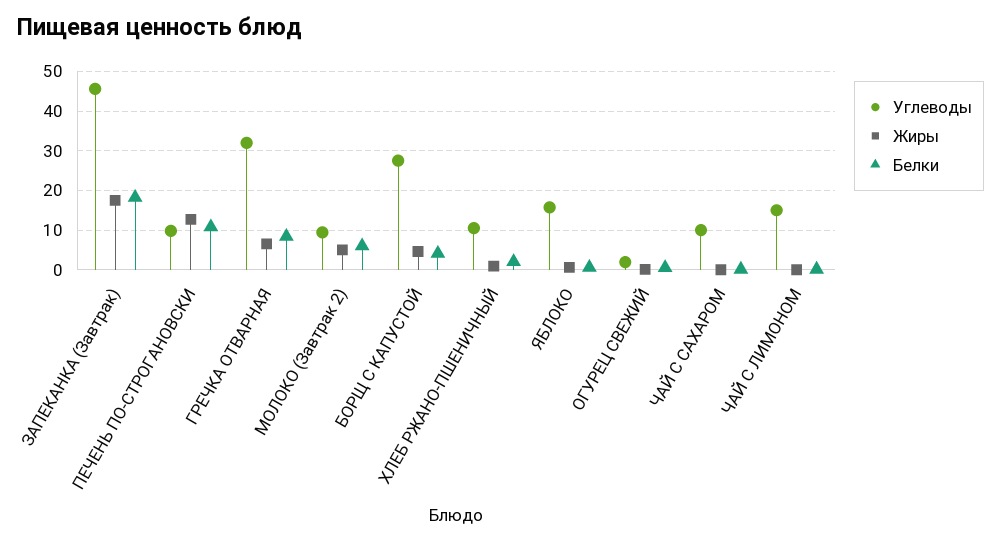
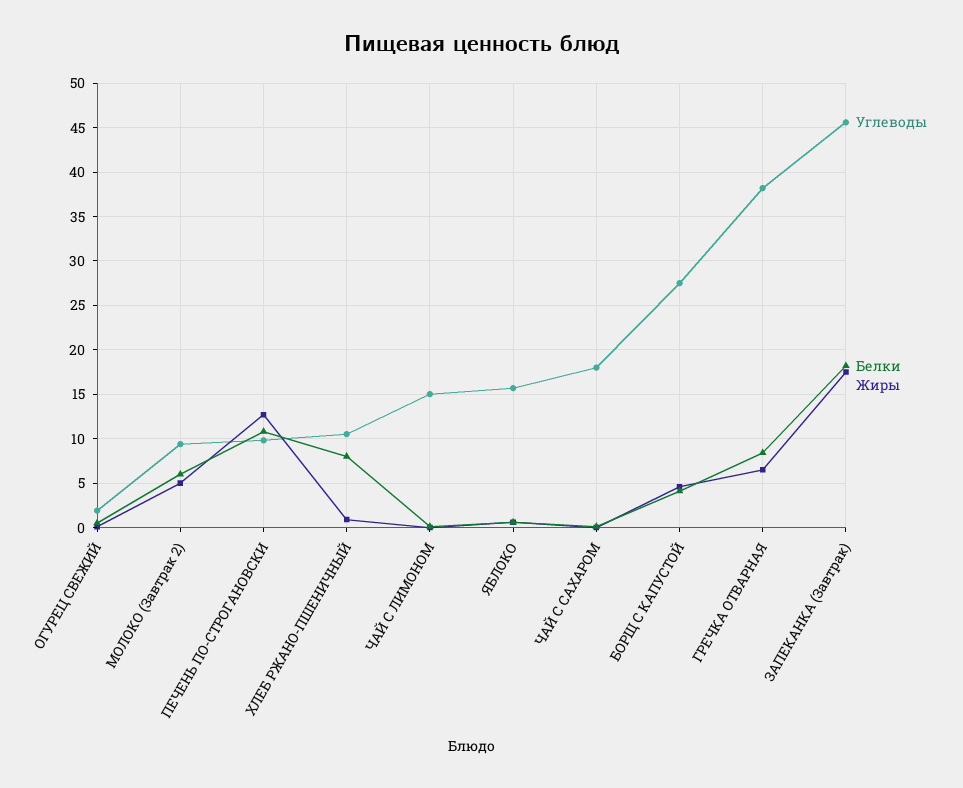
Углеводы, ГРЕЧКА ОТВАРНАЯ: 32 -> 38
Белки, ХЛЕБ РЖАНО-ПШЕНИЧНЫЙ: 2 -> 8
Углеводы, ЧАЙ С САХАРОМ: 10 -> 18

